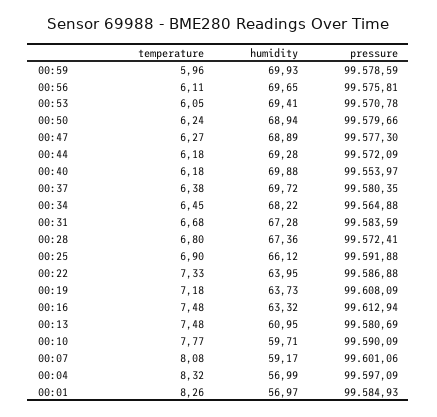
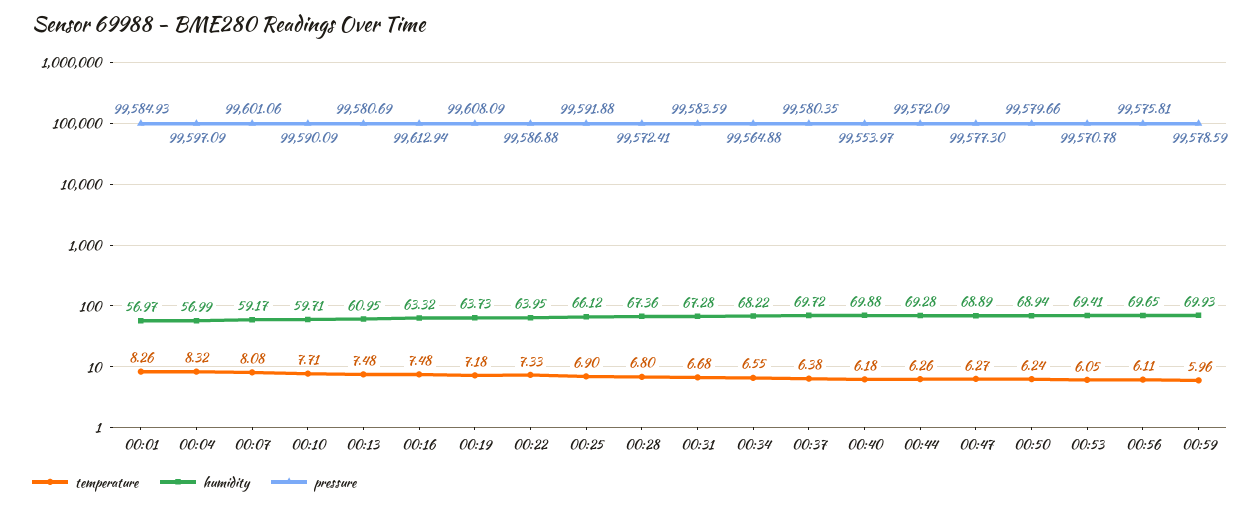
temperature, 00:44: 6.18 -> 6.26
temperature, 00:34: 6.45 -> 6.55
temperature, 00:10: 7.77 -> 7.71

